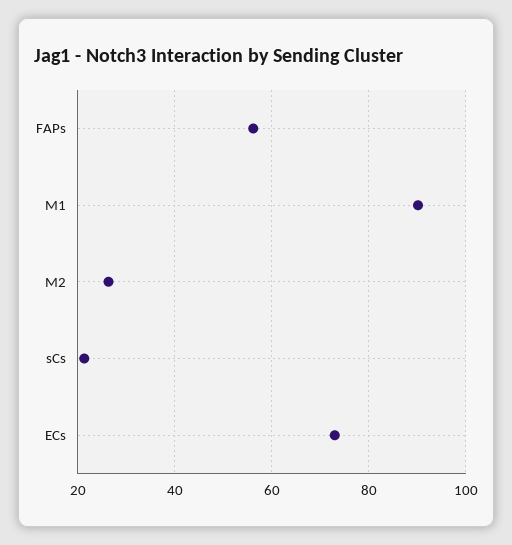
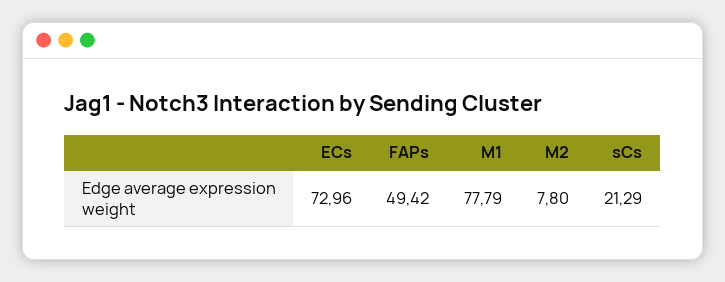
FAPs: 56 -> 49.42
M1: 90 -> 77.79
M2: 26 -> 7.8

